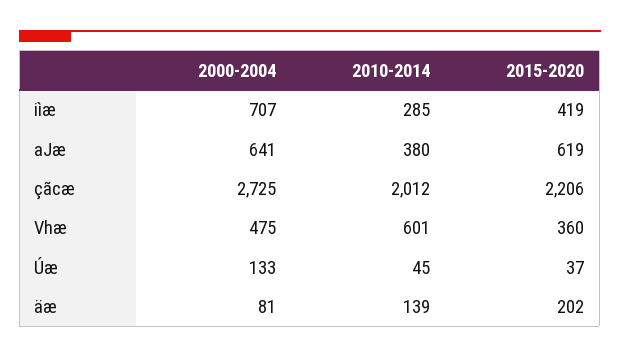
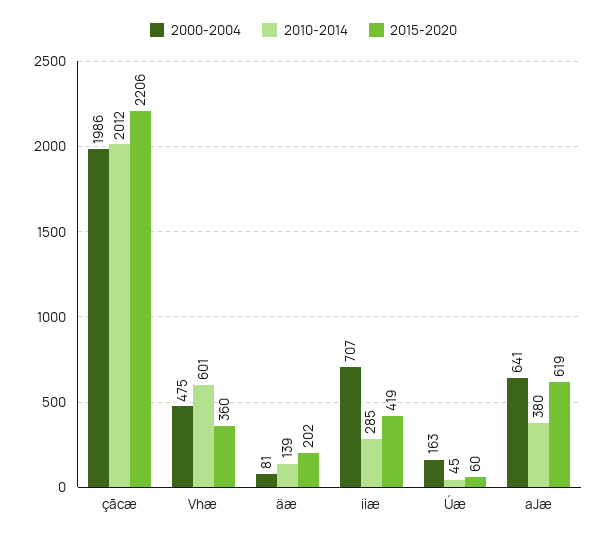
2000-2004, çãcæ: 2725 -> 1986
2000-2004, Úæ: 133 -> 163
2015-2020, Úæ: 37 -> 60

